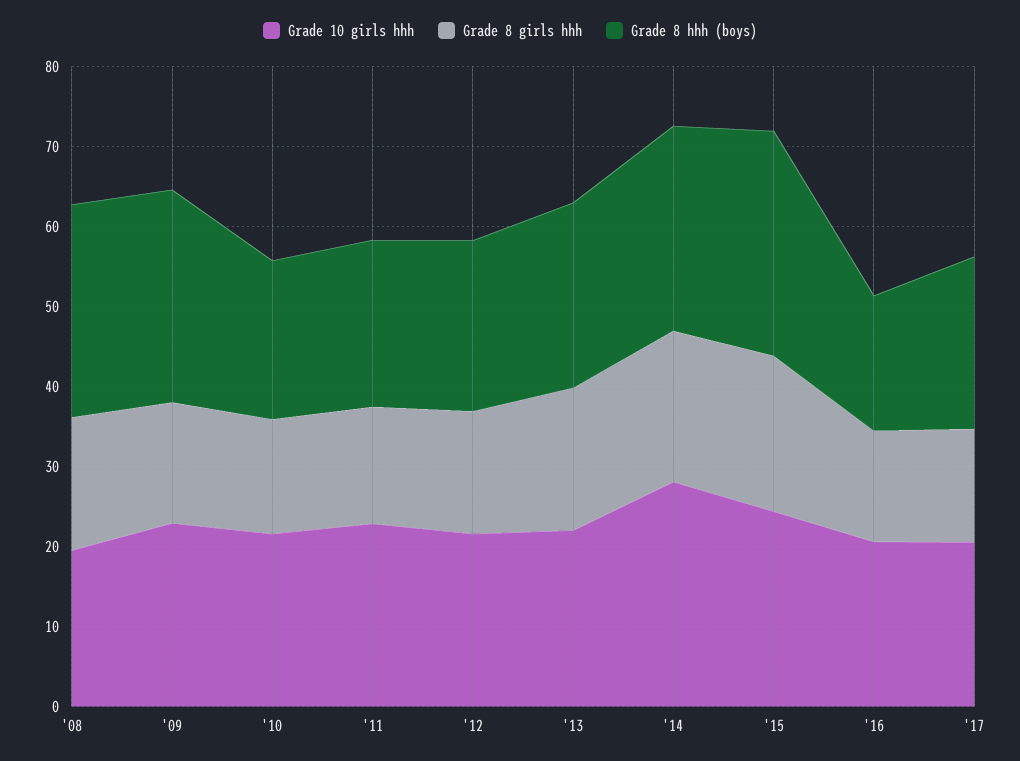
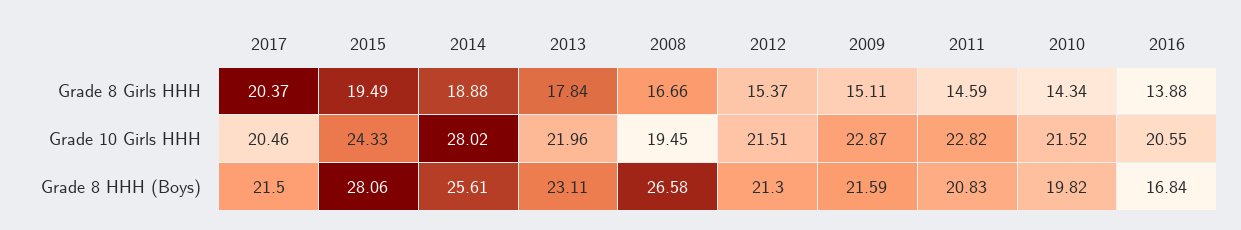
Grade 8 hhh (boys), '09: 26 -> 21.59
Grade 8 girls hhh, '17: 14 -> 20.37

